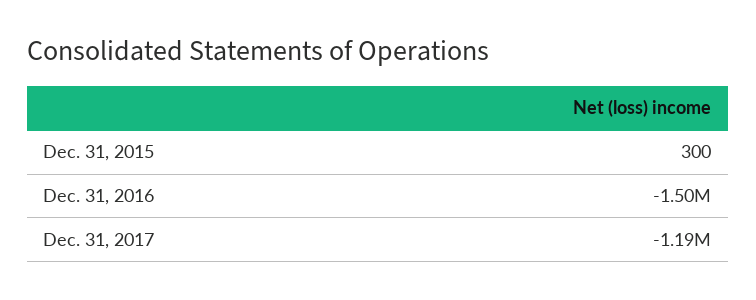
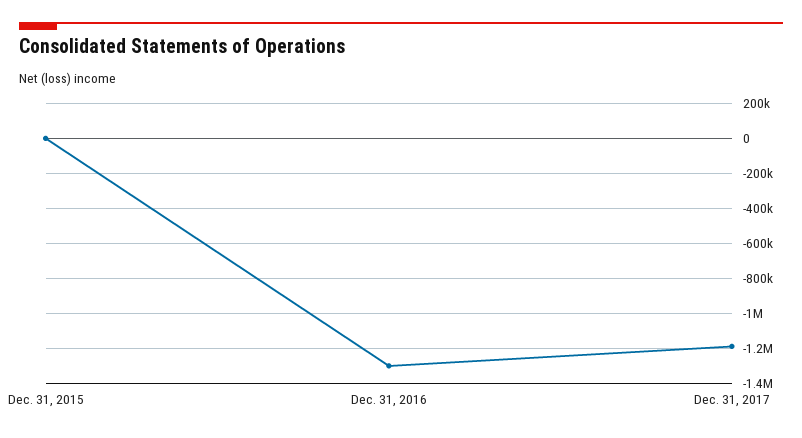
Dec. 31, 2016: -1500000 -> -1300000

